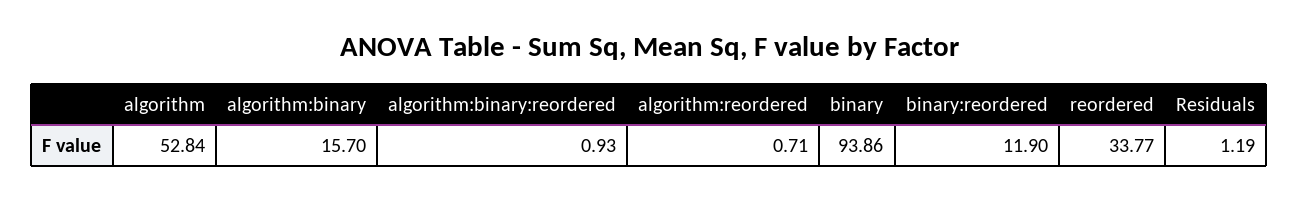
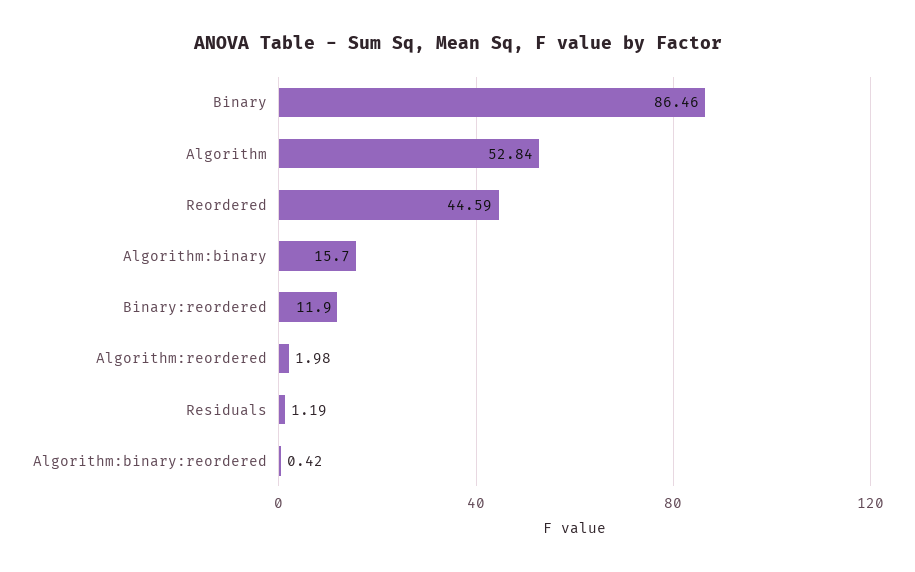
algorithm:binary:reordered: 0.93 -> 0.42
algorithm:reordered: 0.71 -> 1.98
binary: 93.86 -> 86.46
reordered: 33.77 -> 44.59

